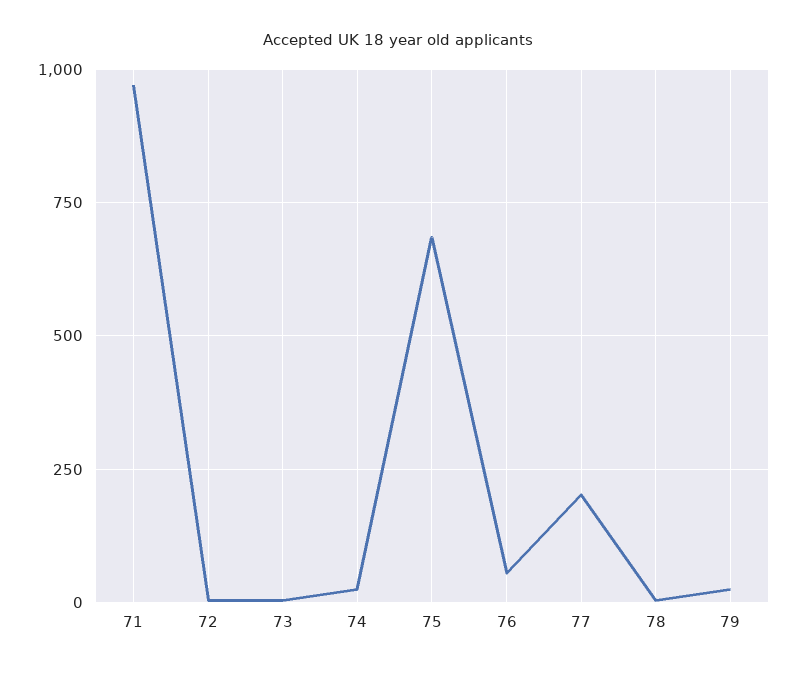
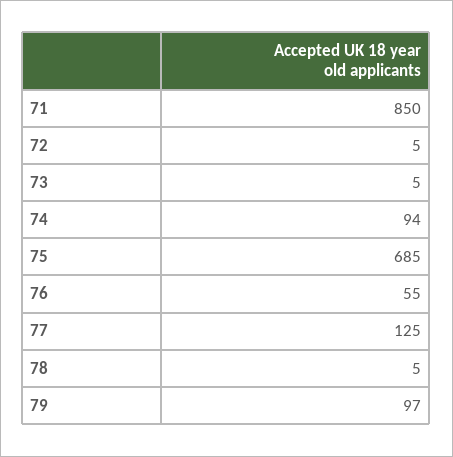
71: 975 -> 850
74: 25 -> 94
77: 200 -> 125
79: 25 -> 97

